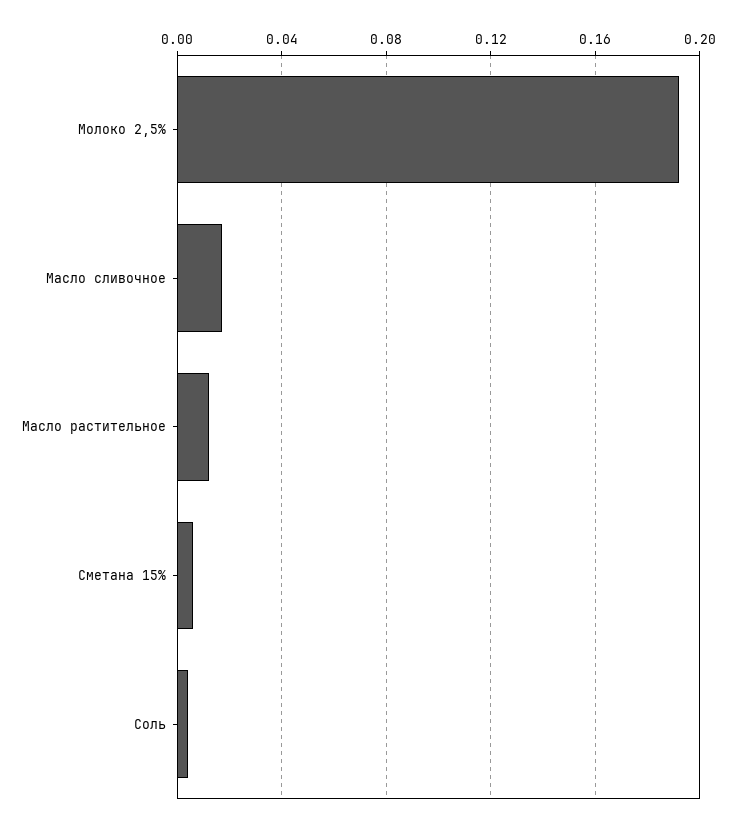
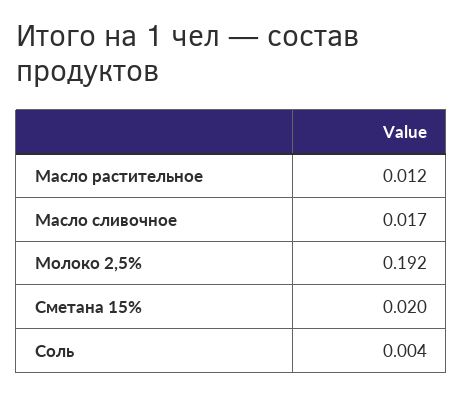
Сметана 15%: 0.005 -> 0.02

